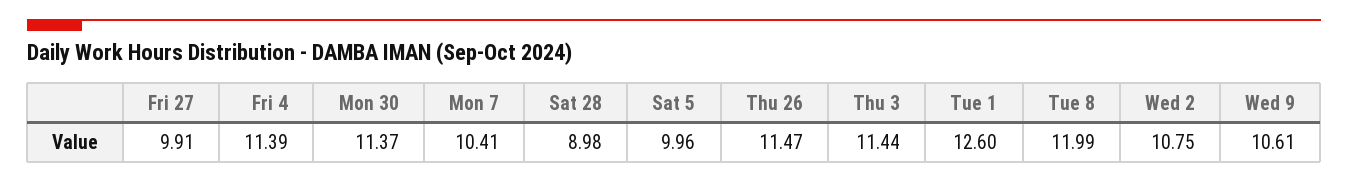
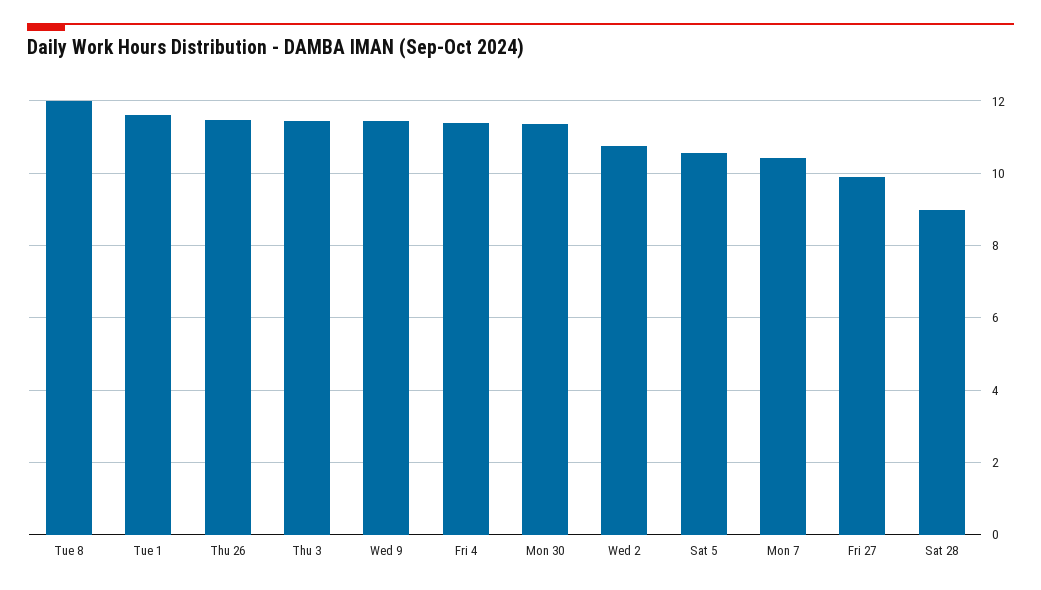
Sat 5: 9.96 -> 10.6
Tue 1: 12.6 -> 11.6
Wed 9: 10.61 -> 11.4

